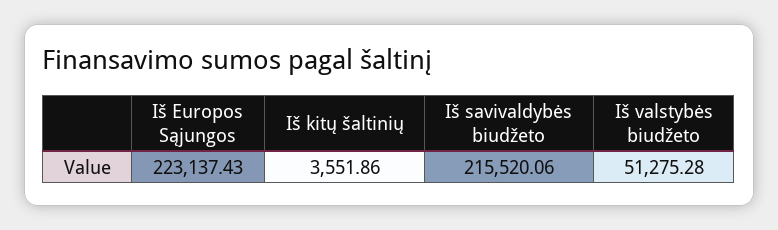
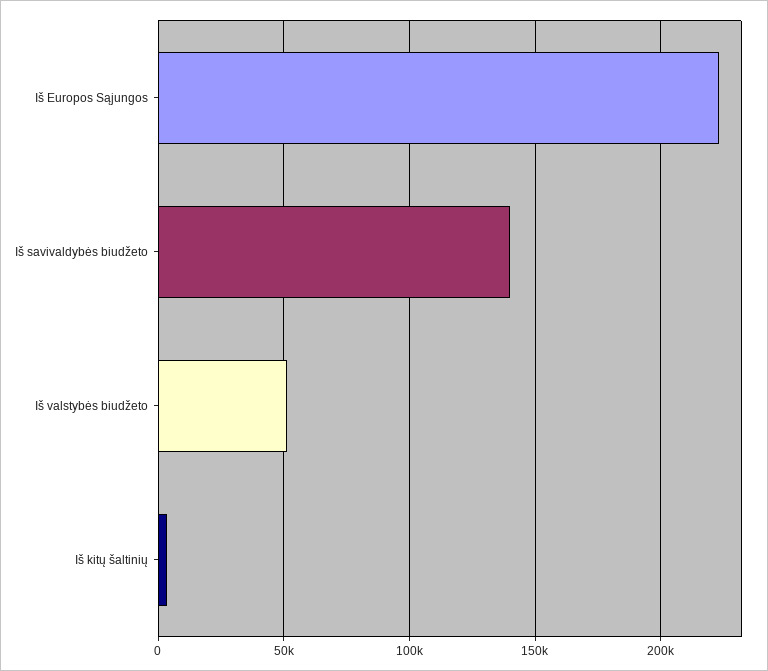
Iš savivaldybės biudžeto: 215520.06 -> 140000

